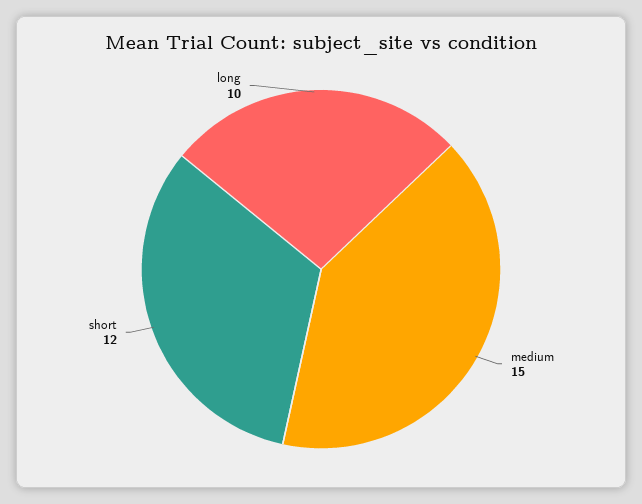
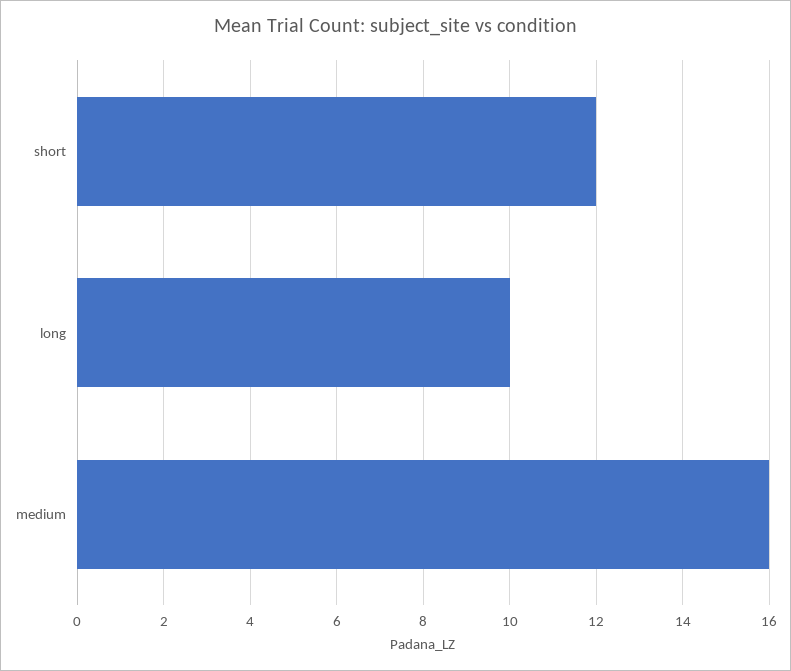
medium: 15 -> 16

